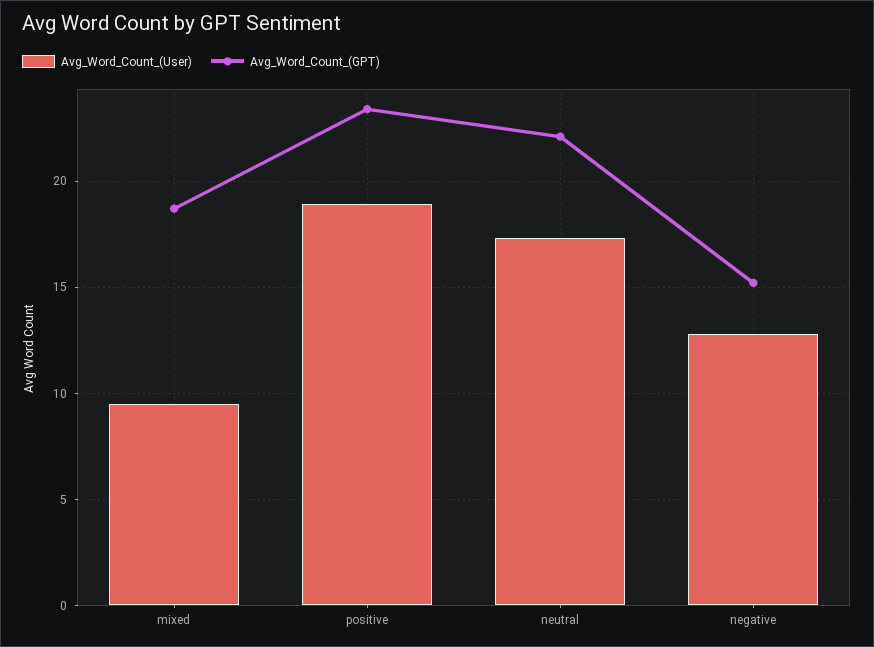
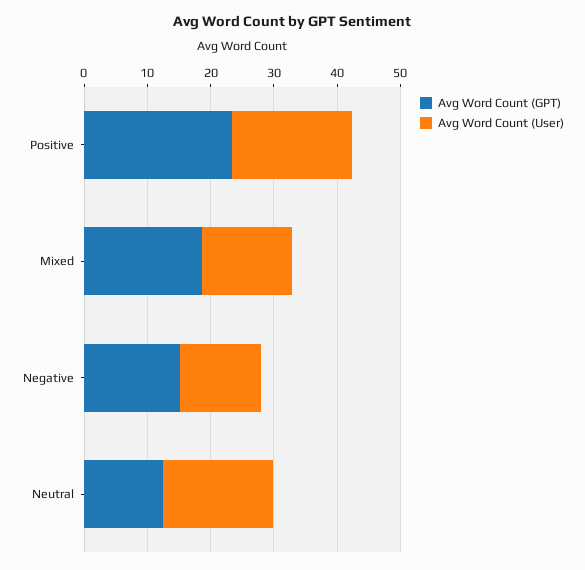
Avg_Word_Count_(User), mixed: 9.5 -> 14
Avg_Word_Count_(GPT), neutral: 22 -> 12

